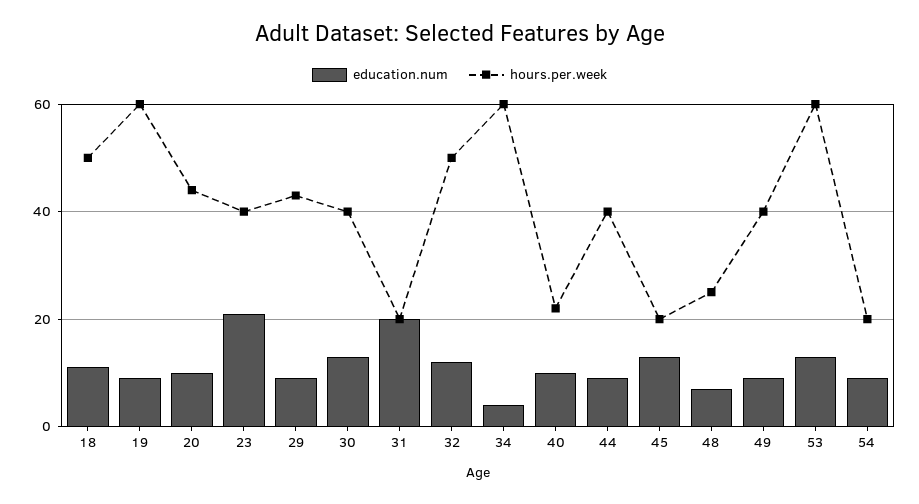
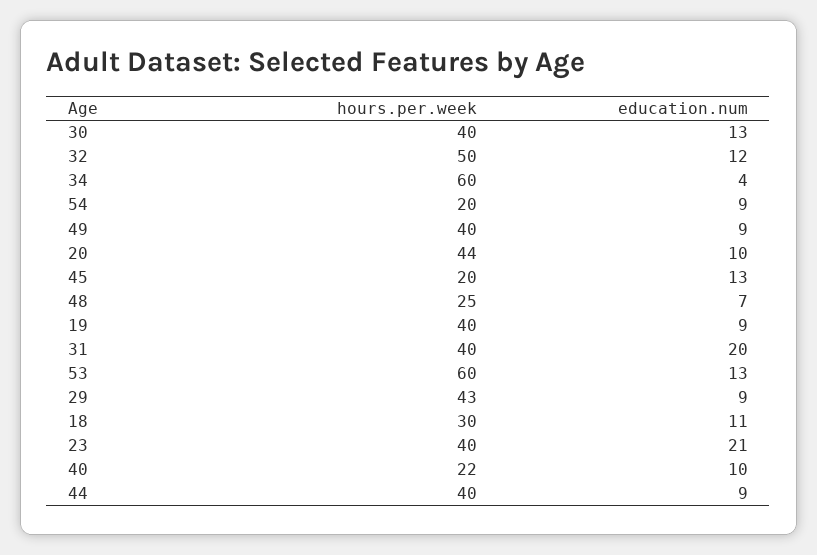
hours.per.week, 18: 50 -> 30
hours.per.week, 19: 60 -> 40
hours.per.week, 31: 20 -> 40

